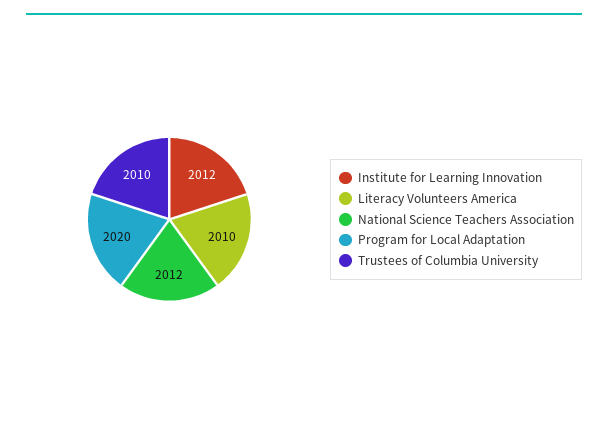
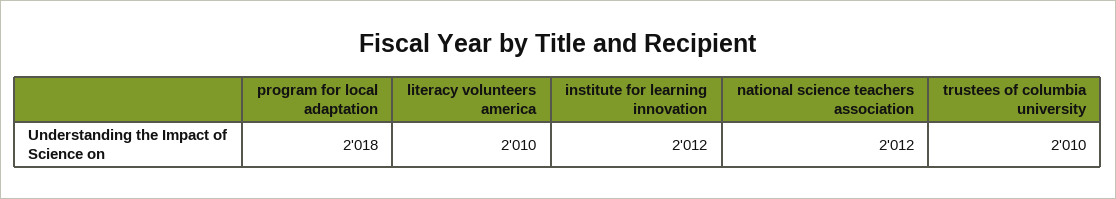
Program for Local Adaptation: 2020 -> 2018

